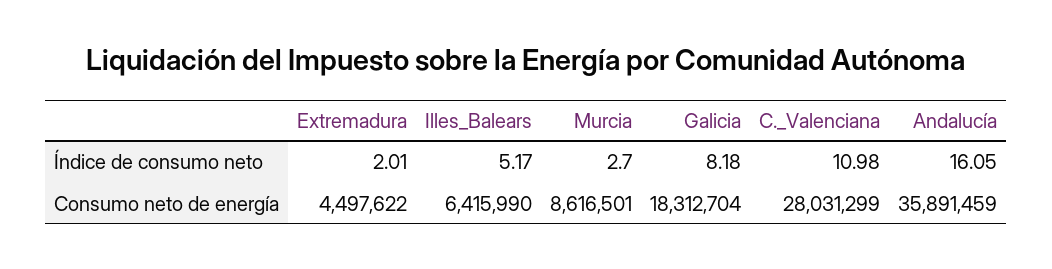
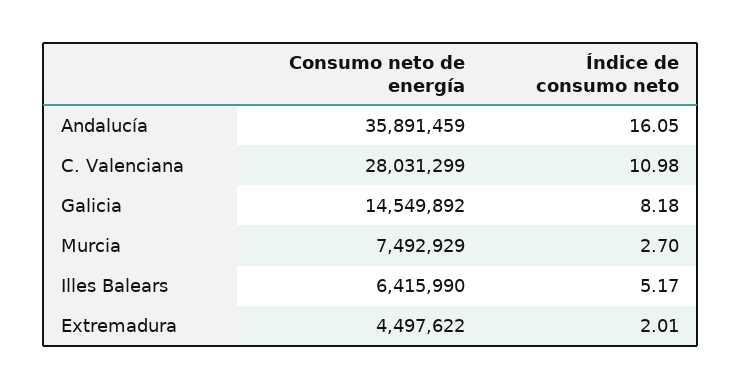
Murcia, Consumo neto de energía: 8616501 -> 7492929
Galicia, Consumo neto de energía: 18312704 -> 14549892

